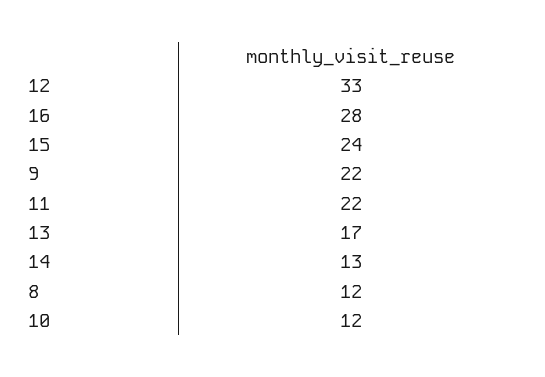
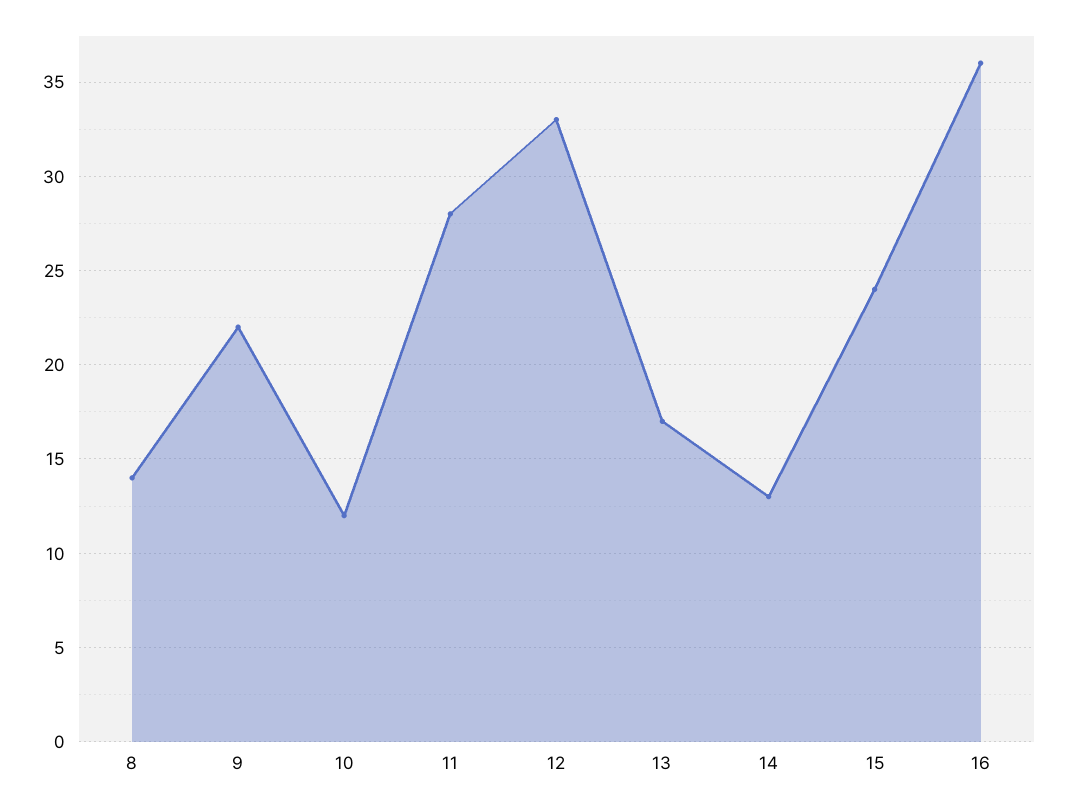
16: 28 -> 36
11: 22 -> 28
8: 12 -> 14

